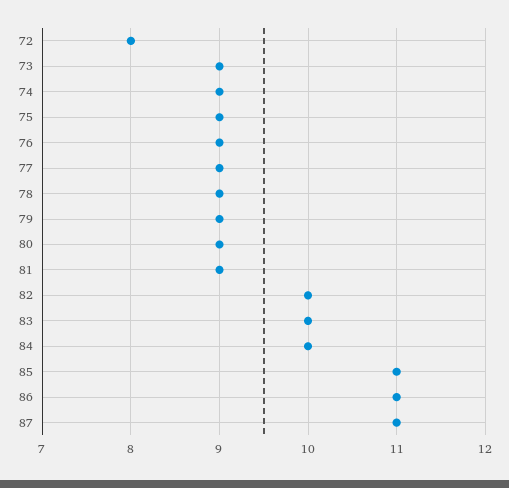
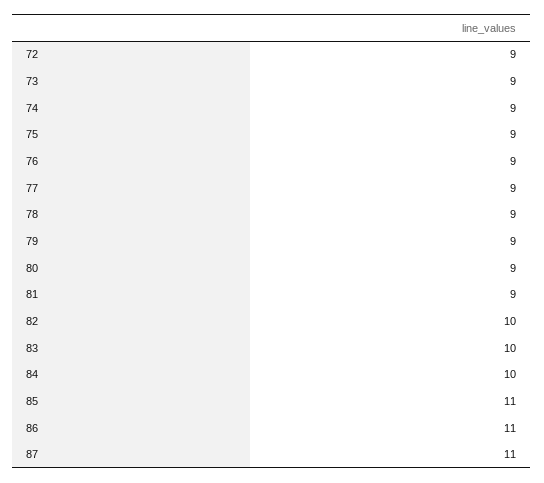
72: 8 -> 9

